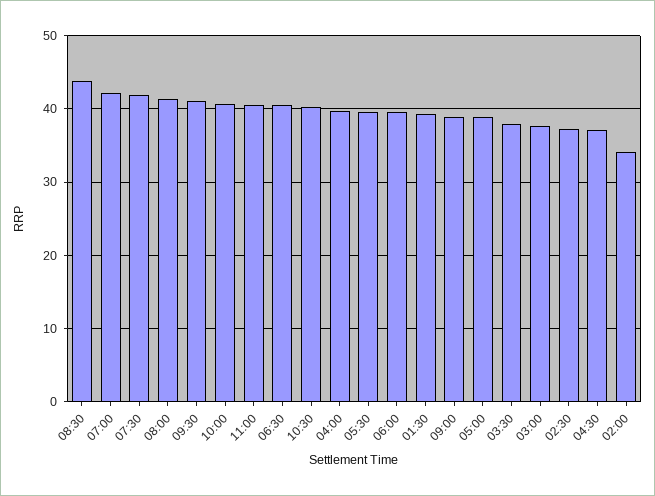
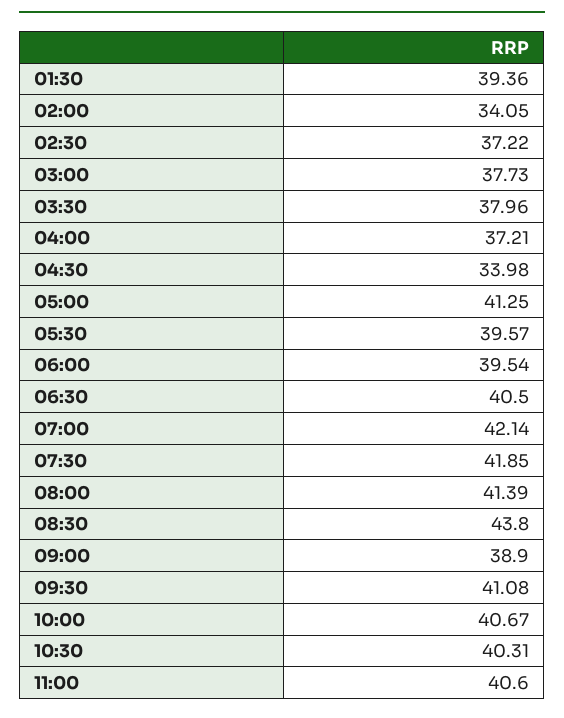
04:00: 40 -> 37.21
05:00: 39 -> 41.25
04:30: 37 -> 33.98

